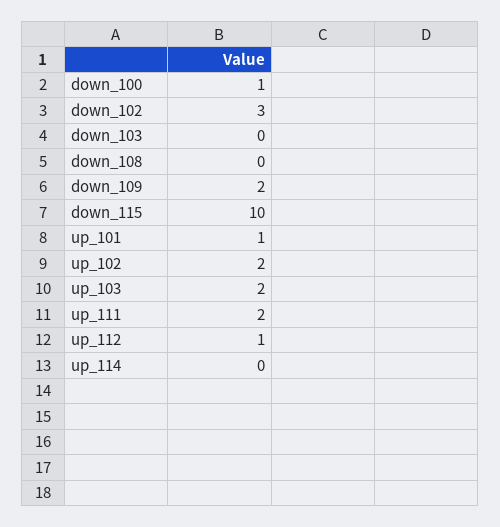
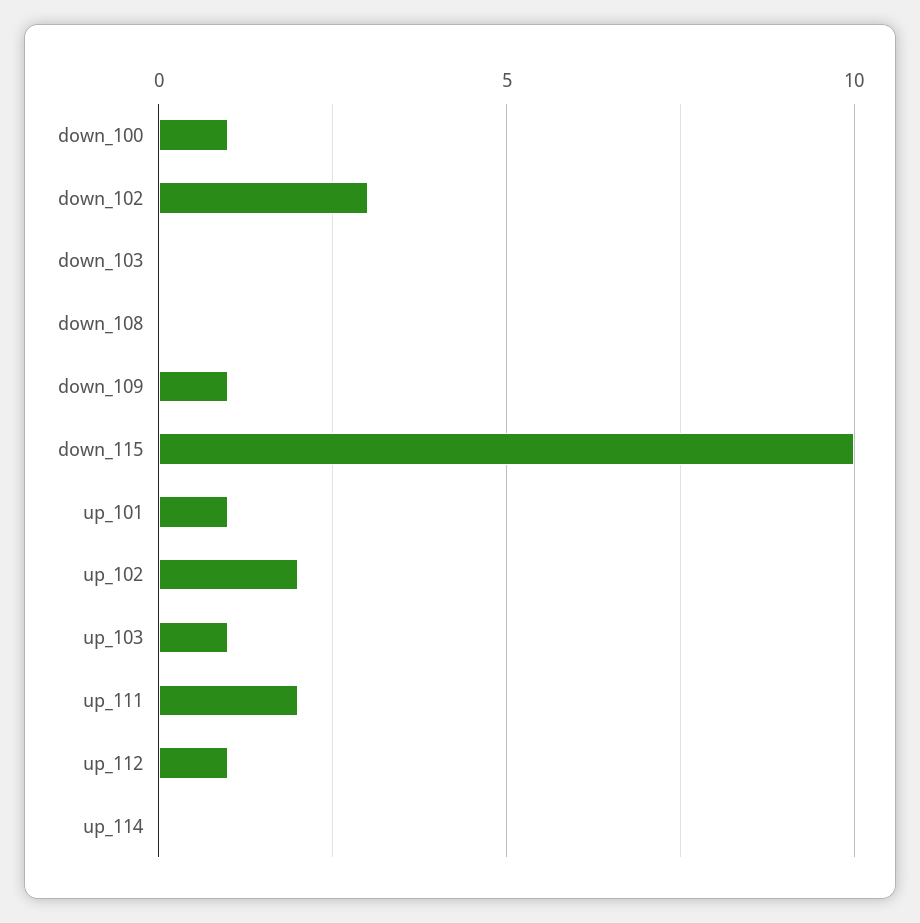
down_109: 2 -> 1
up_103: 2 -> 1

